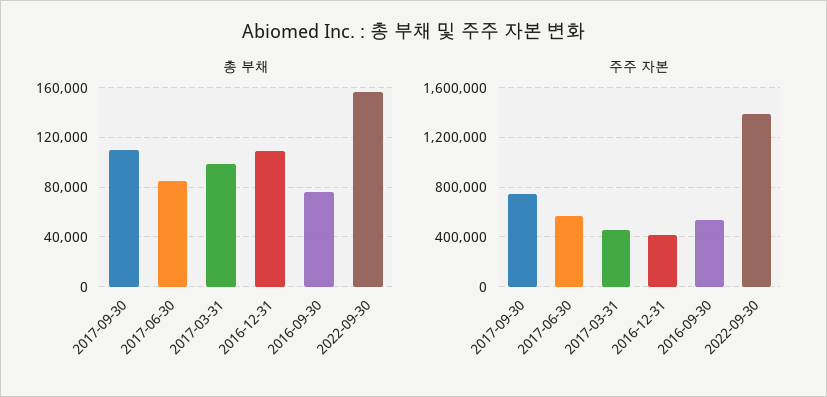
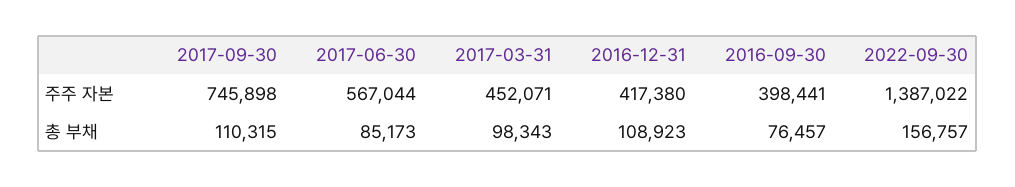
주주 자본, 2016-09-30: 550000 -> 398441

